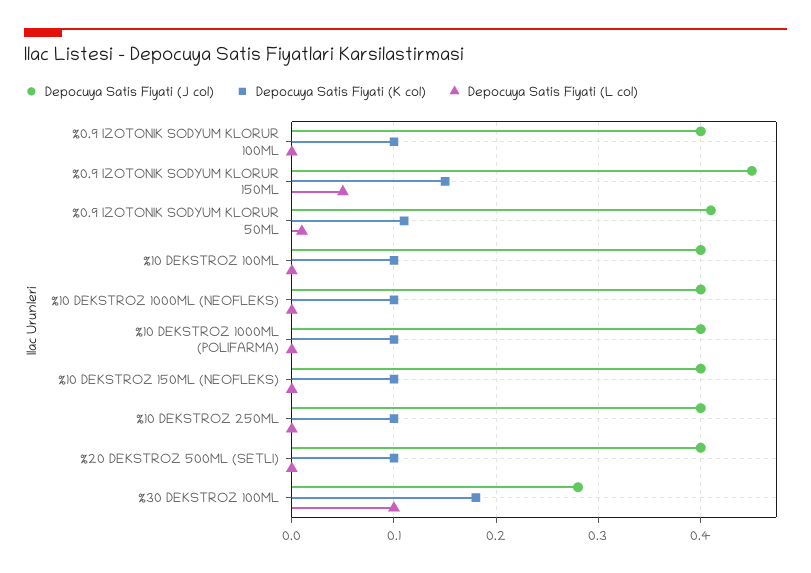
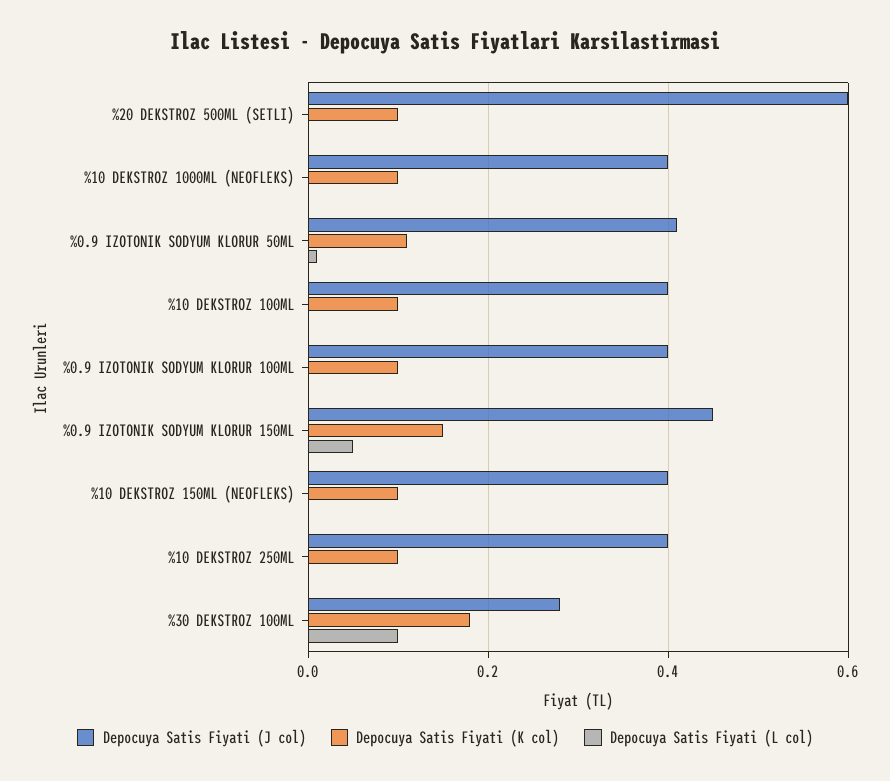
Depocuya Satis Fiyati (J col), %10 DEKSTROZ 1000ML (POLIFARMA): 0.4 -> none
Depocuya Satis Fiyati (K col), %10 DEKSTROZ 1000ML (POLIFARMA): 0.1 -> none
Depocuya Satis Fiyati (L col), %10 DEKSTROZ 1000ML (POLIFARMA): 0 -> none
Depocuya Satis Fiyati (J col), %20 DEKSTROZ 500ML (SETLI): 0.4 -> 0.6

